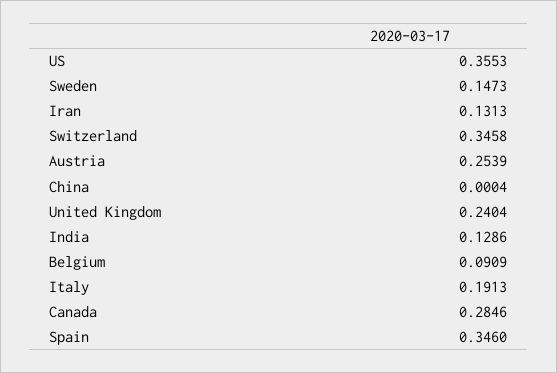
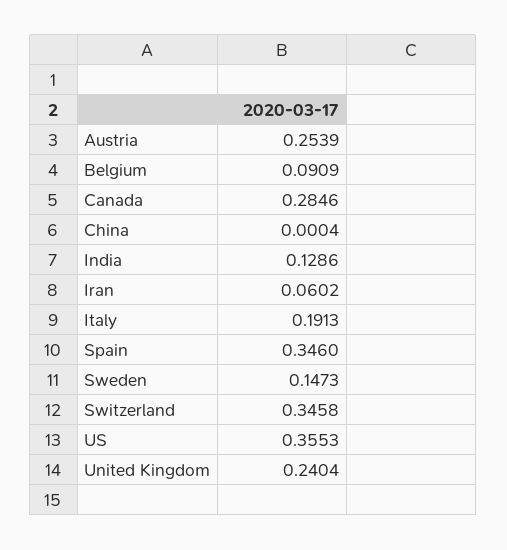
Iran: 0.1313 -> 0.0602

